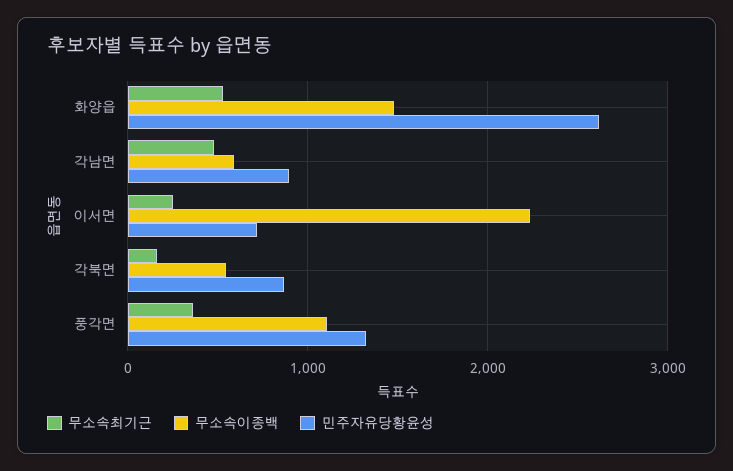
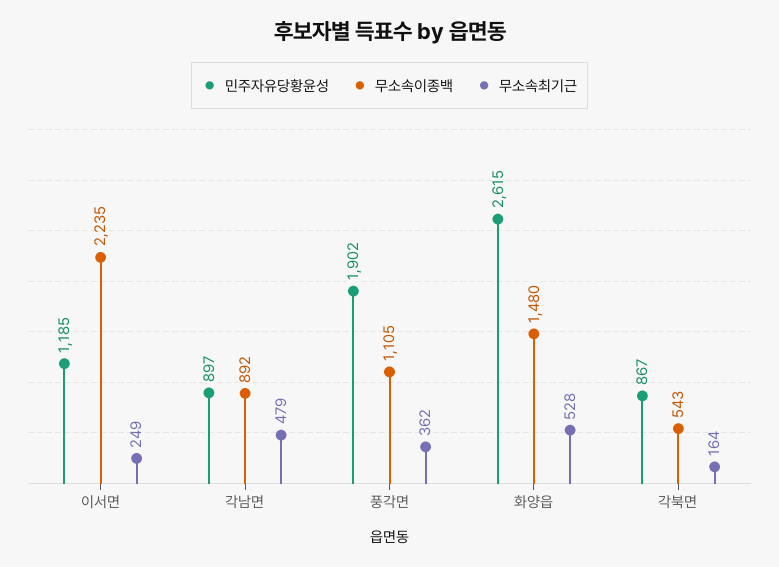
무소속이종백, 각남면: 600 -> 892
민주자유당황윤성, 이서면: 700 -> 1185
민주자유당황윤성, 풍각면: 1300 -> 1902

